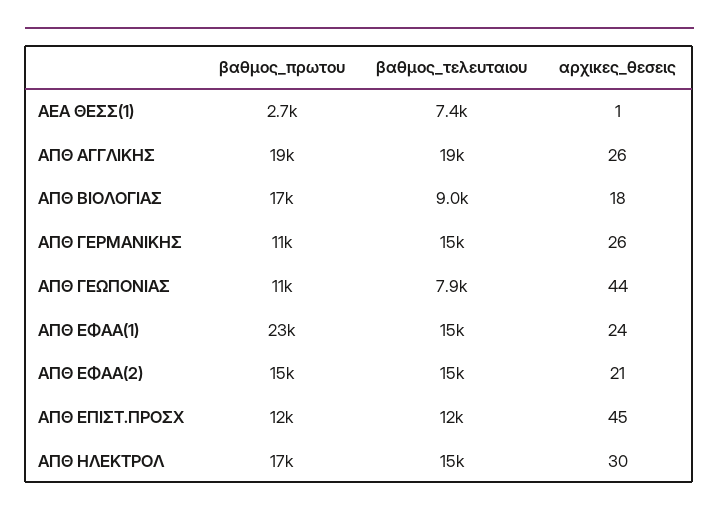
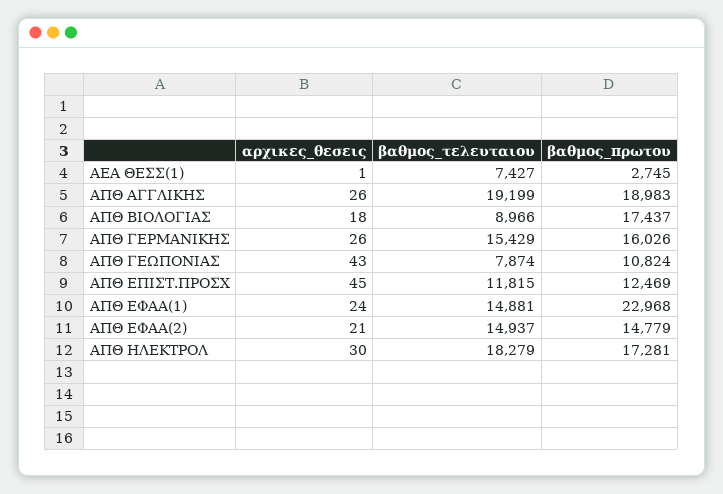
βαθμος_πρωτου, ΑΠΘ ΓΕΡΜΑΝΙΚΗΣ: 11000 -> 16026
αρχικες_θεσεις, ΑΠΘ ΓΕΩΠΟΝΙΑΣ: 44 -> 43
βαθμος_τελευταιου, ΑΠΘ ΗΛΕΚΤΡΟΛ: 15000 -> 18279

